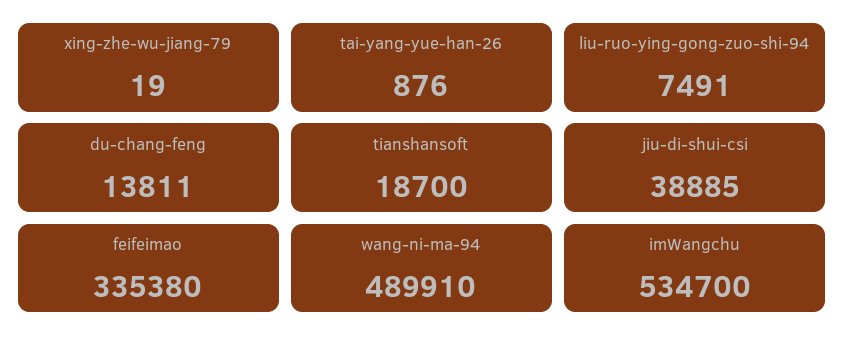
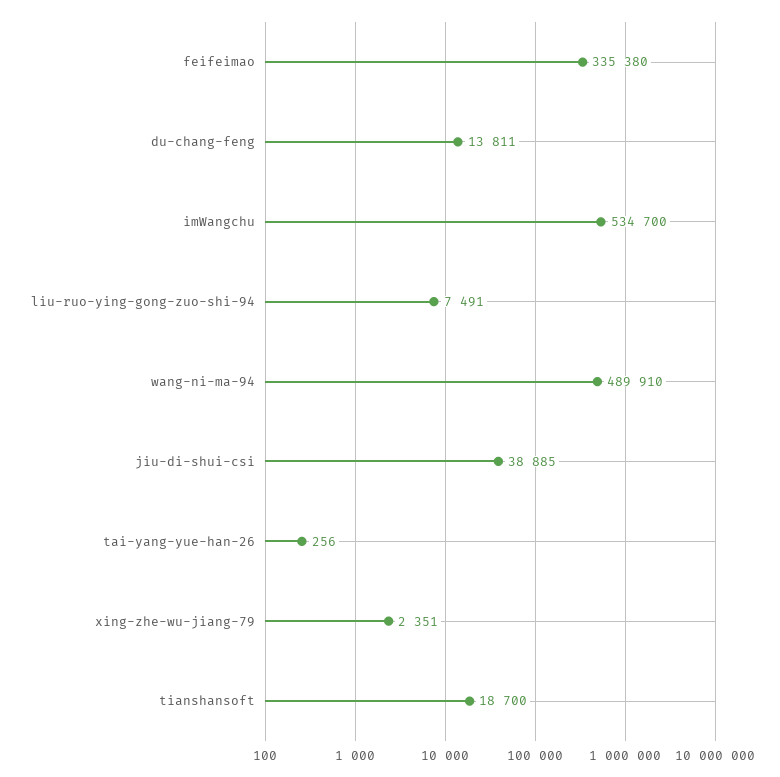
xing-zhe-wu-jiang-79: 19 -> 2351
tai-yang-yue-han-26: 876 -> 256

